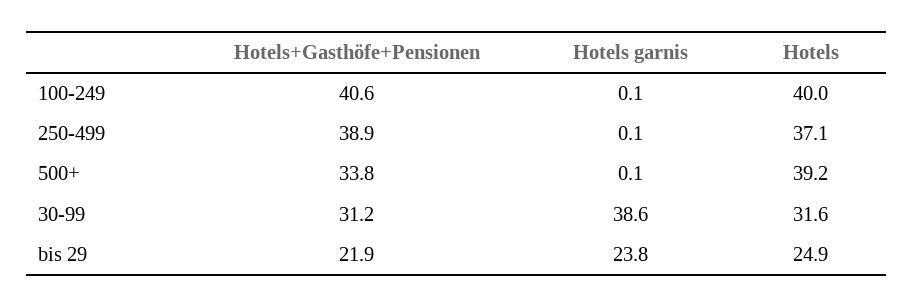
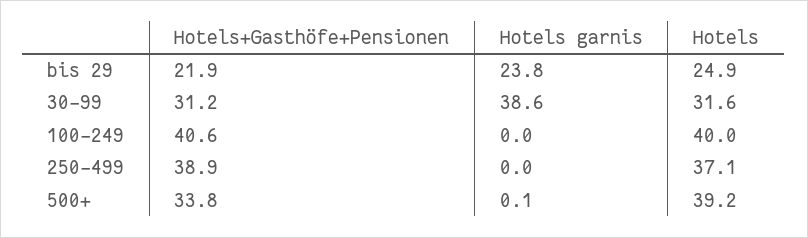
Hotels garnis, 100-249: 0.1 -> 0
Hotels garnis, 250-499: 0.1 -> 0

